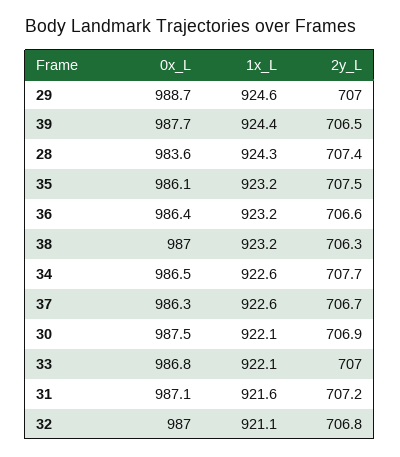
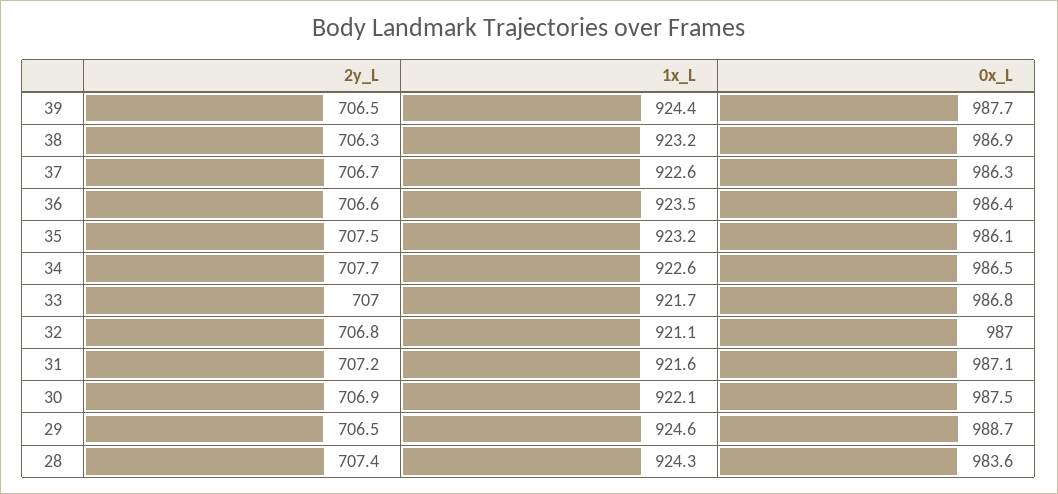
2y_L, 29: 707 -> 706.5
1x_L, 36: 923.2 -> 923.5
0x_L, 38: 987 -> 986.9
1x_L, 33: 922.1 -> 921.7

